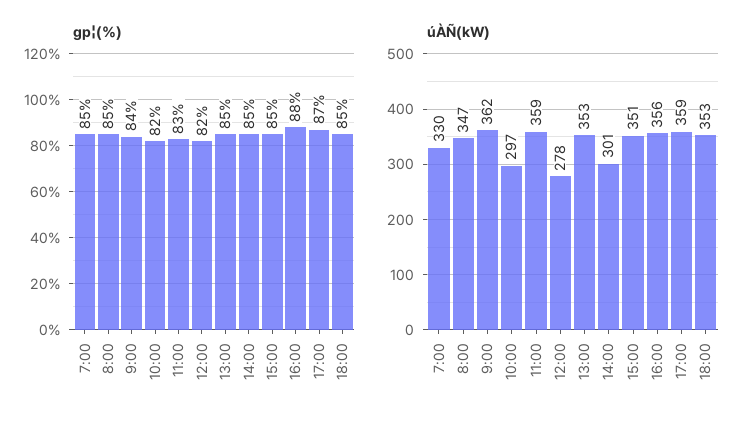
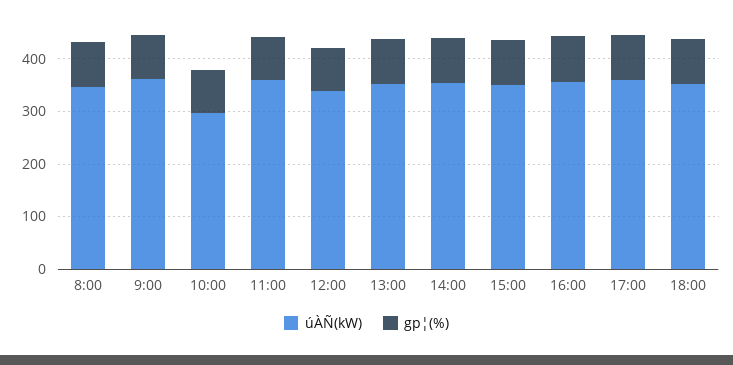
gp¦(%), 7:00: 85 -> none
úÀÑ(kW), 7:00: 330 -> none
úÀÑ(kW), 12:00: 278 -> 340
úÀÑ(kW), 14:00: 301 -> 360

